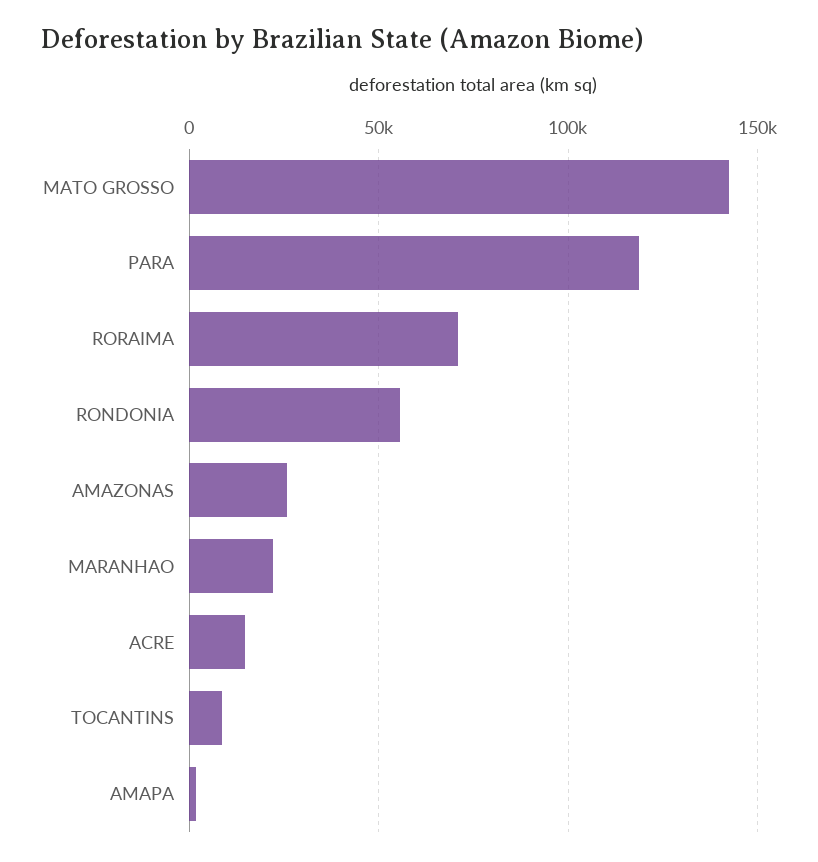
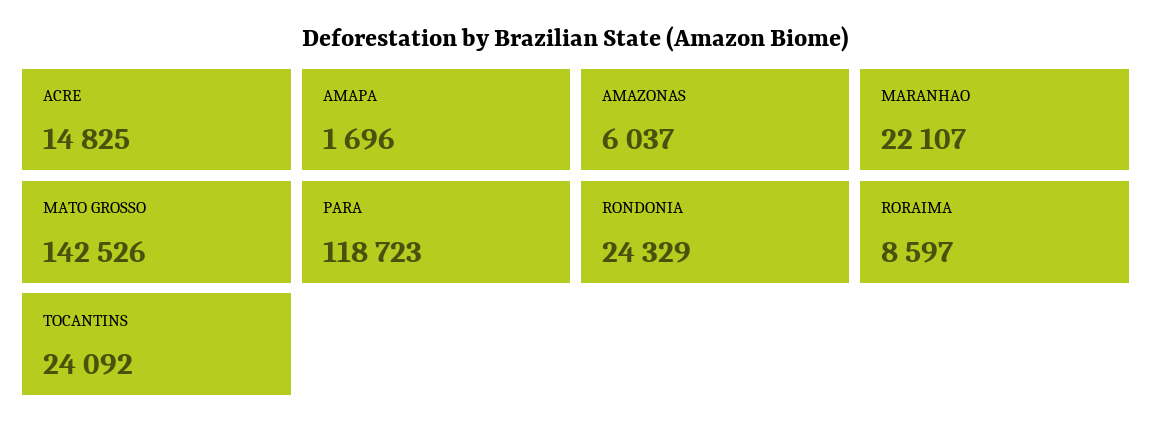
RORAIMA: 70000 -> 8597
RONDONIA: 55000 -> 24329
AMAZONAS: 25000 -> 6037
TOCANTINS: 10000 -> 24092

